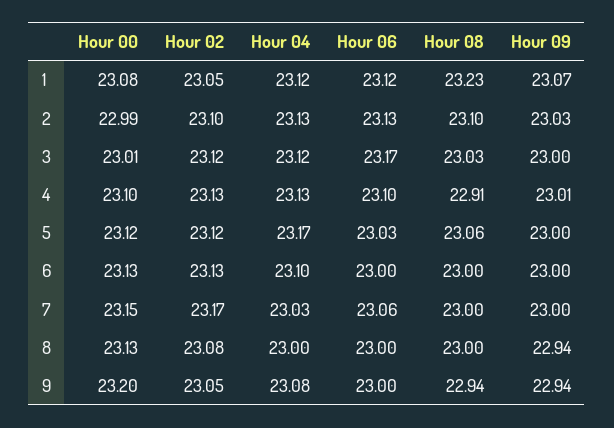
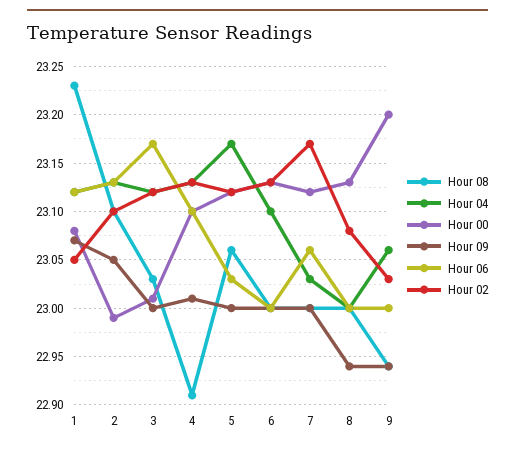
Hour 09, 2: 23.03 -> 23.05
Hour 00, 7: 23.15 -> 23.12
Hour 02, 9: 23.05 -> 23.03
Hour 04, 9: 23.08 -> 23.06

